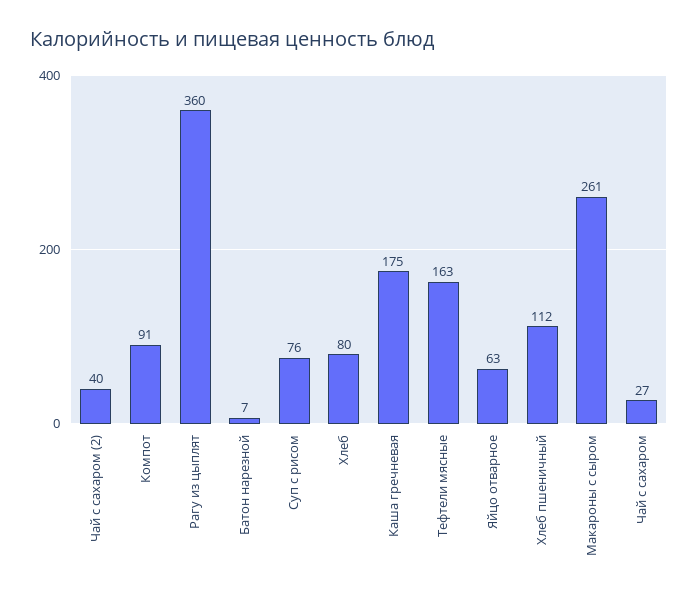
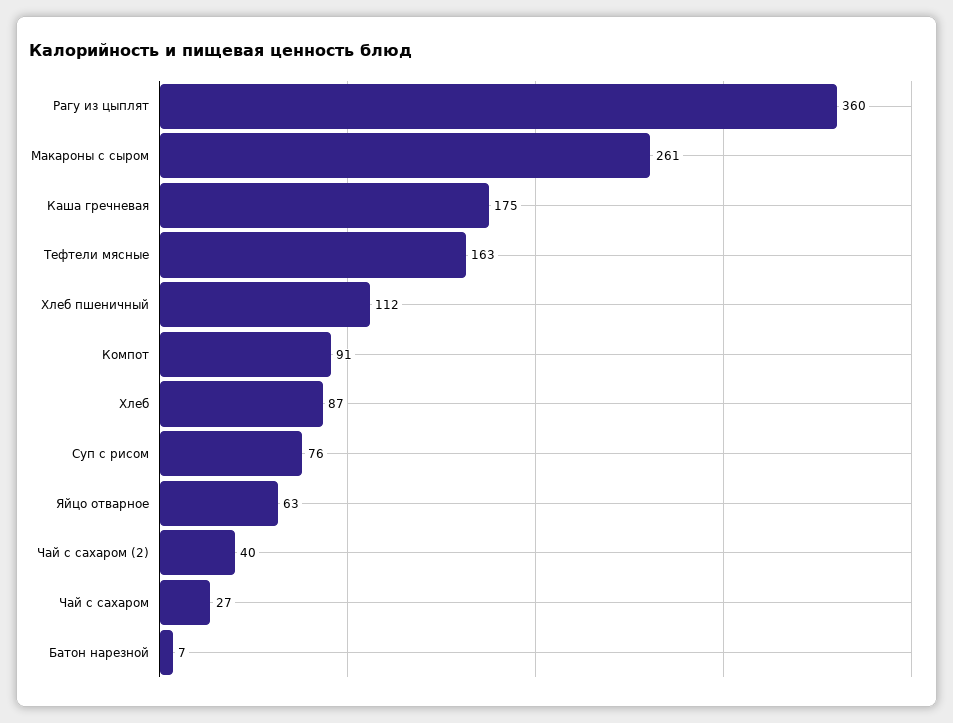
Хлеб: 80 -> 87

